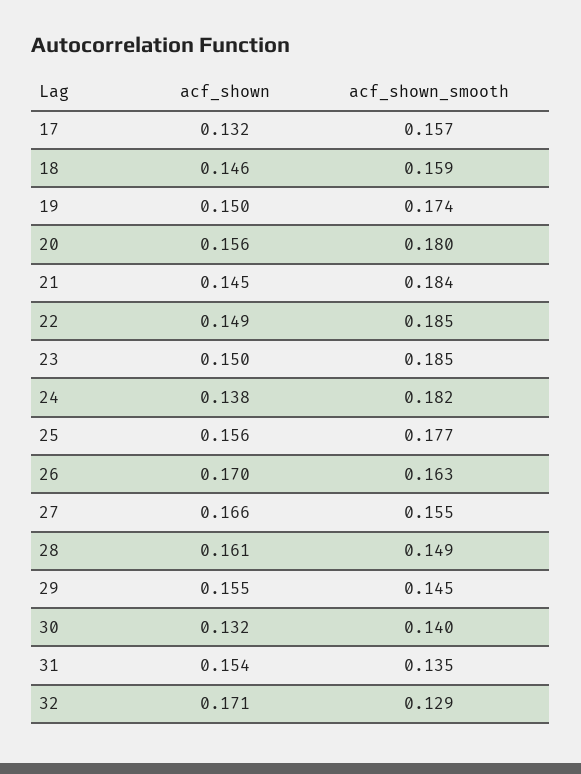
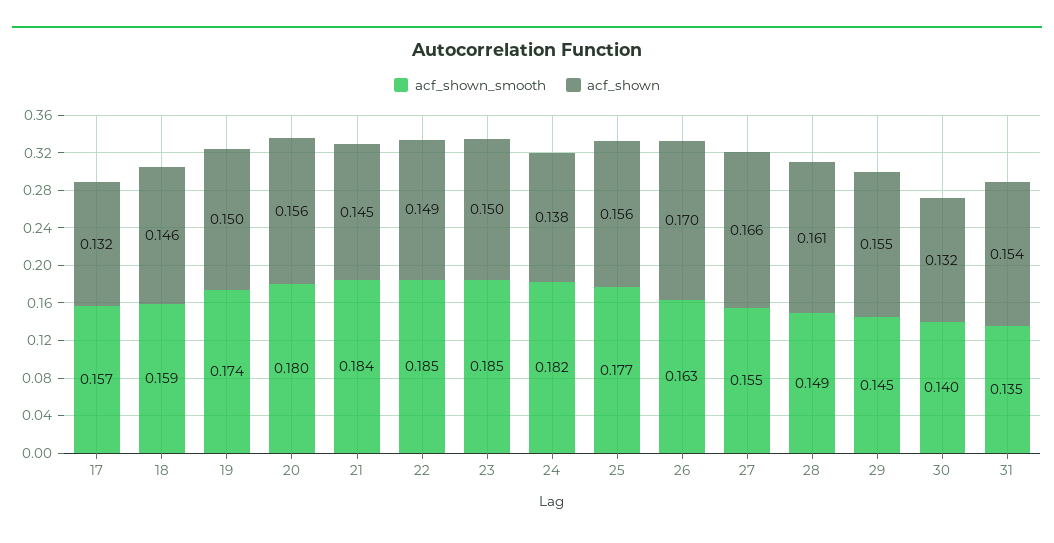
acf_shown, 32: 0.171 -> none
acf_shown_smooth, 32: 0.129 -> none

